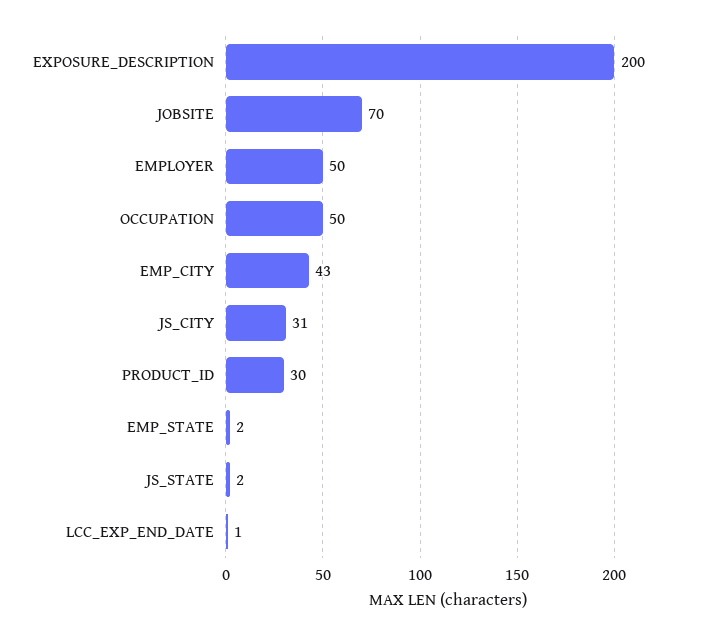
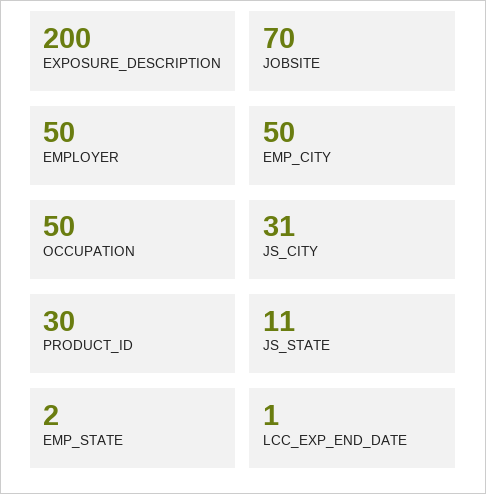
EMP_CITY: 43 -> 50
JS_STATE: 2 -> 11

